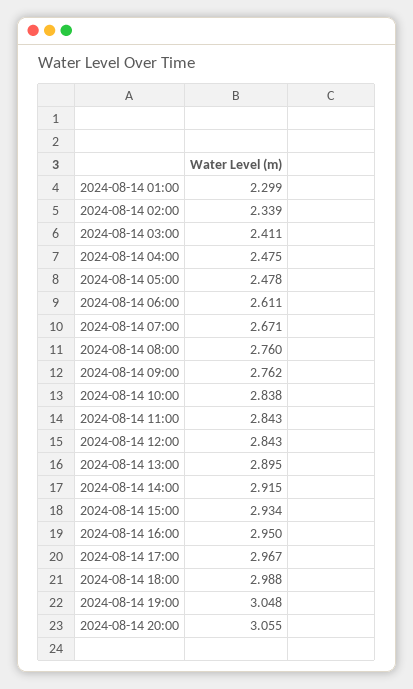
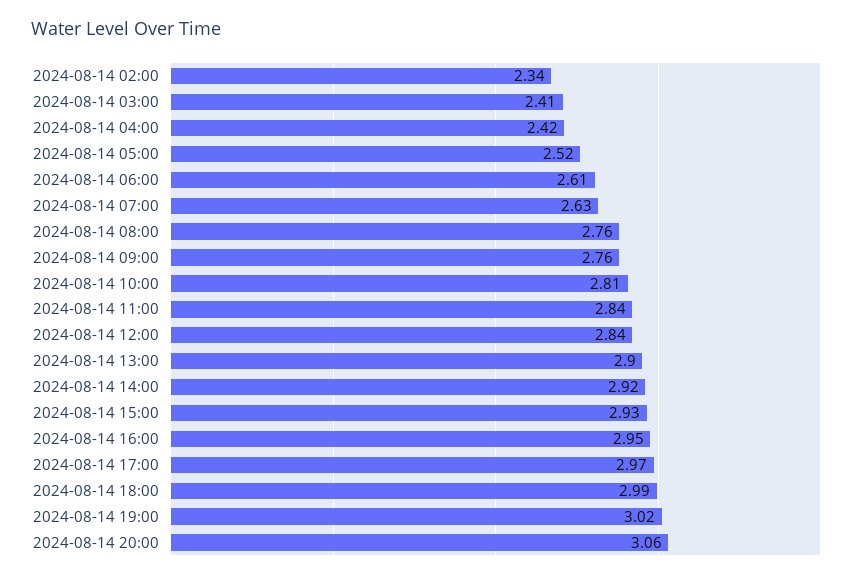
2024-08-14 01:00: 2.299 -> none
2024-08-14 04:00: 2.475 -> 2.42
2024-08-14 05:00: 2.478 -> 2.52
2024-08-14 07:00: 2.671 -> 2.63
2024-08-14 10:00: 2.838 -> 2.81
2024-08-14 19:00: 3.048 -> 3.02

